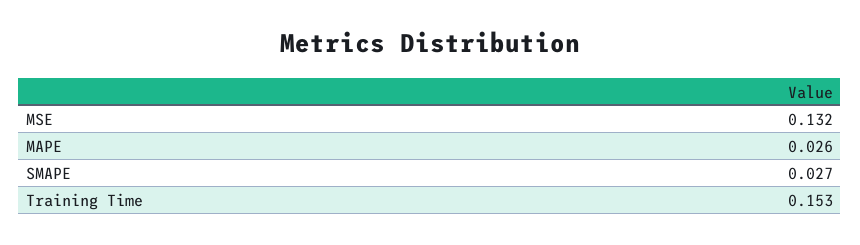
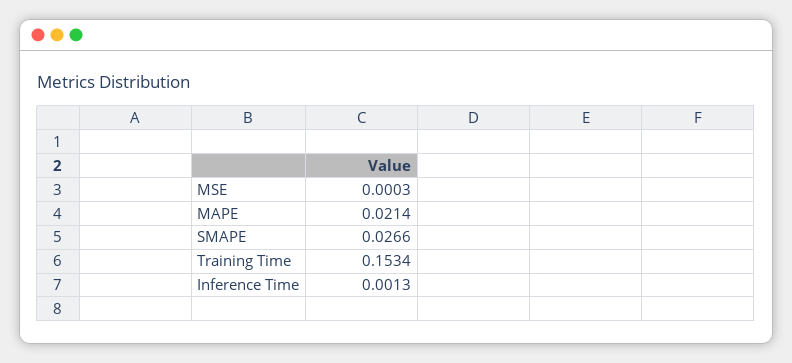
MSE: 0.132 -> 0.0003
MAPE: 0.026 -> 0.0214
Inference Time: none -> 0.0013

